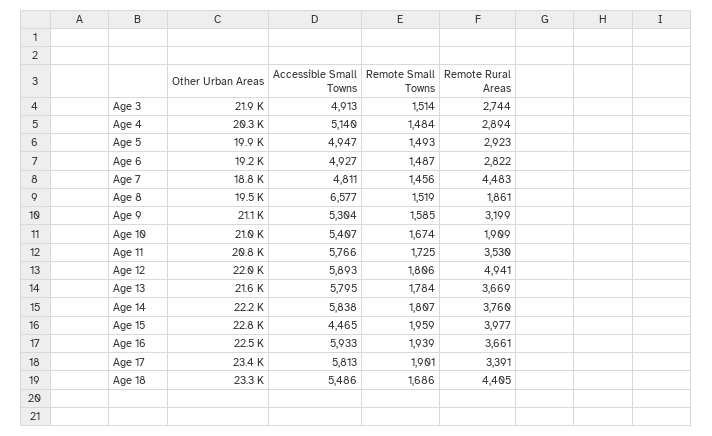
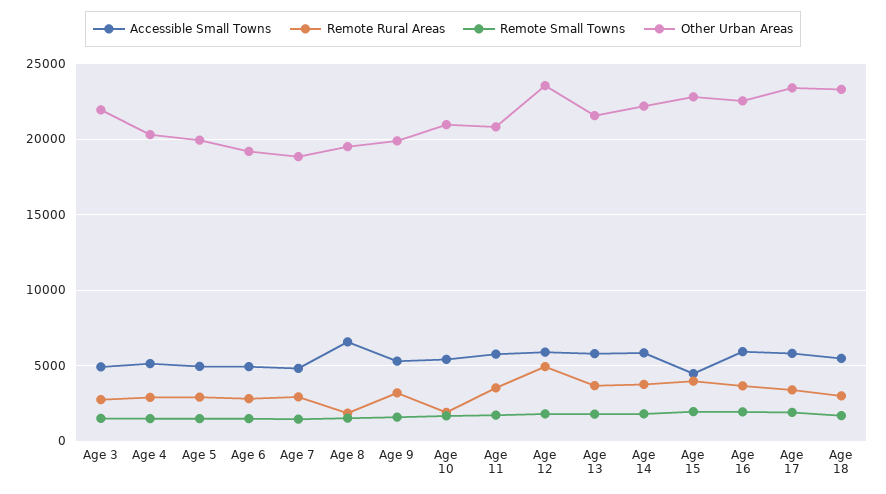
Remote Rural Areas, Age 7: 4483 -> 3000
Other Urban Areas, Age 9: 21100 -> 20000
Other Urban Areas, Age 12: 22000 -> 23500
Remote Rural Areas, Age 18: 4405 -> 3000

